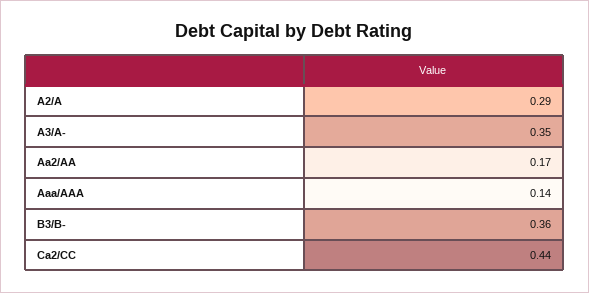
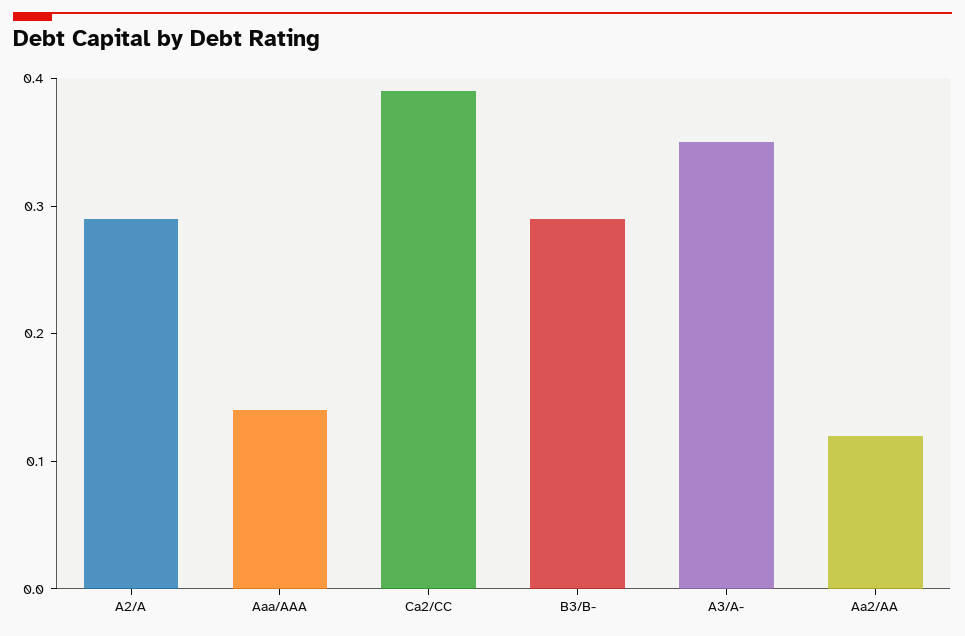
Aa2/AA: 0.17 -> 0.12
B3/B-: 0.36 -> 0.29
Ca2/CC: 0.44 -> 0.39

